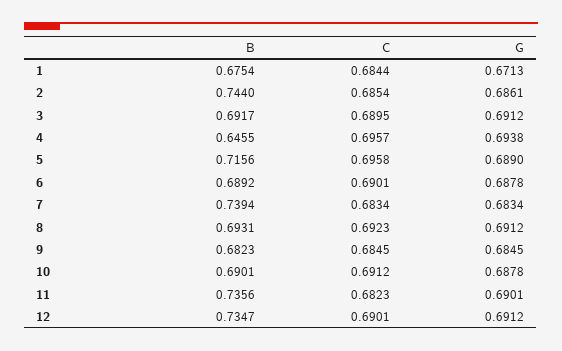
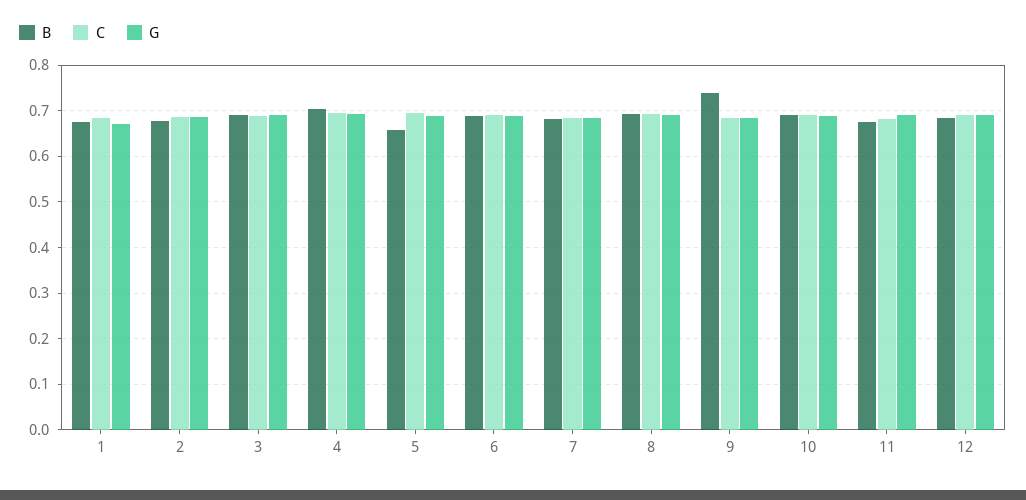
B, 2: 0.744 -> 0.68
B, 4: 0.6455 -> 0.7
B, 5: 0.7156 -> 0.66
B, 7: 0.7394 -> 0.68
B, 9: 0.6823 -> 0.74
B, 11: 0.7356 -> 0.68
B, 12: 0.7347 -> 0.68

